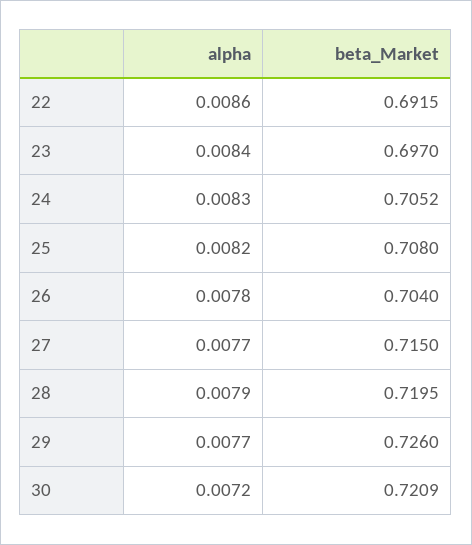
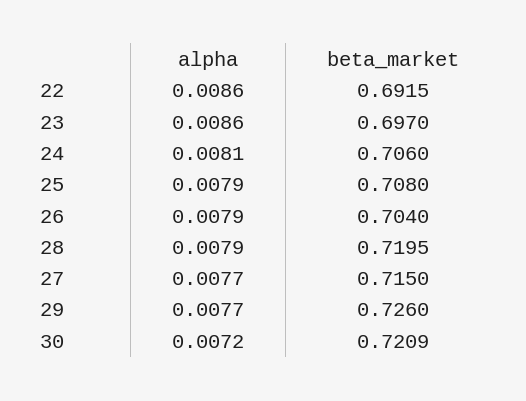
alpha, 23: 0.0084 -> 0.0086
alpha, 24: 0.0083 -> 0.0081
beta_Market, 24: 0.7052 -> 0.706
alpha, 25: 0.0082 -> 0.0079
alpha, 26: 0.0078 -> 0.0079

